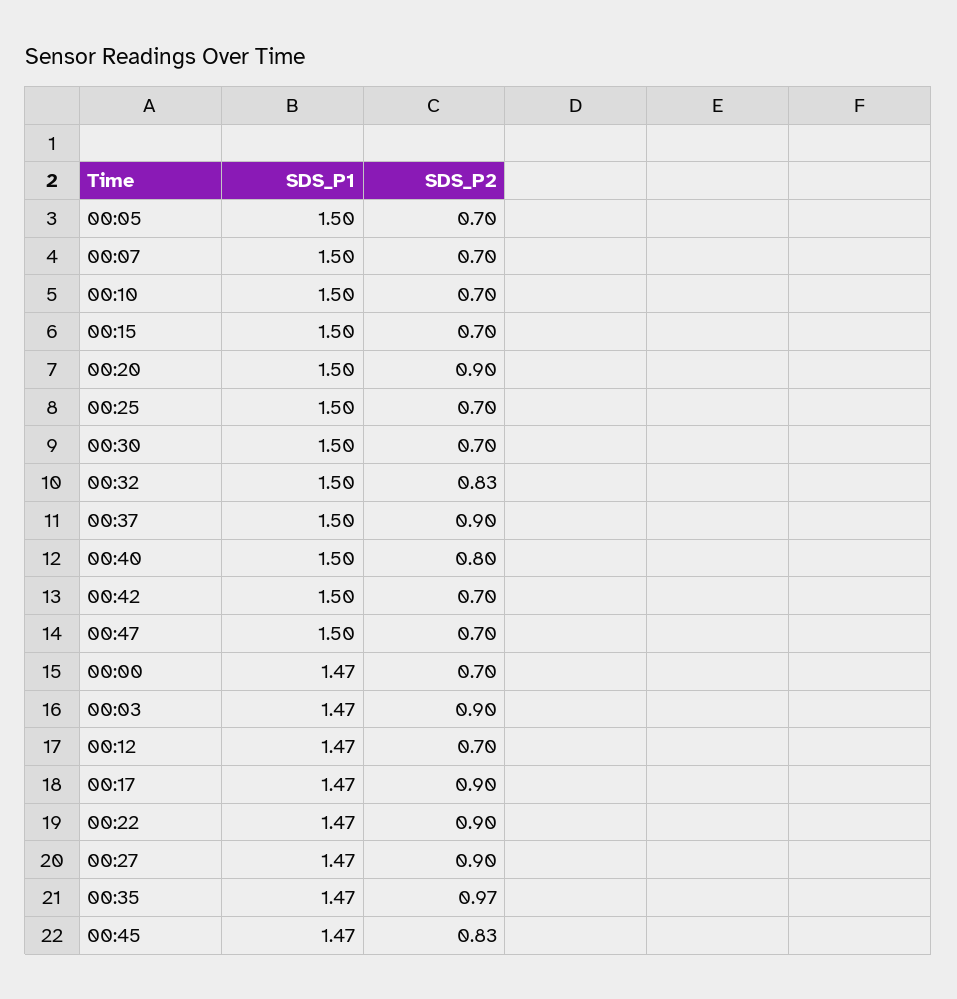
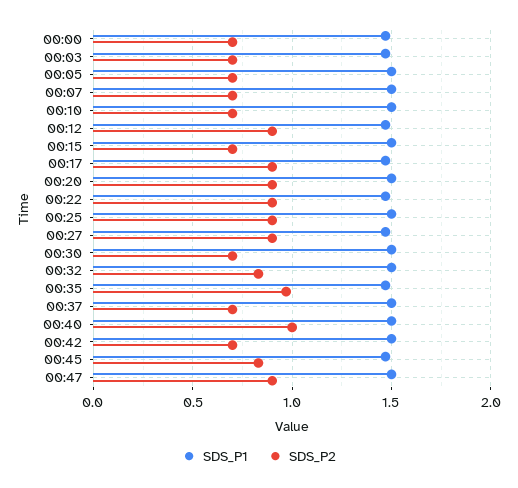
SDS_P2, 00:25: 0.7 -> 0.9
SDS_P2, 00:37: 0.9 -> 0.7
SDS_P2, 00:40: 0.8 -> 1
SDS_P2, 00:47: 0.7 -> 0.9
SDS_P2, 00:03: 0.9 -> 0.7
SDS_P2, 00:12: 0.7 -> 0.9

